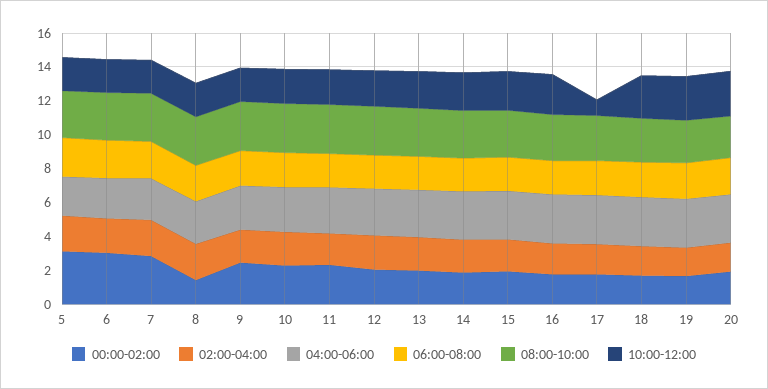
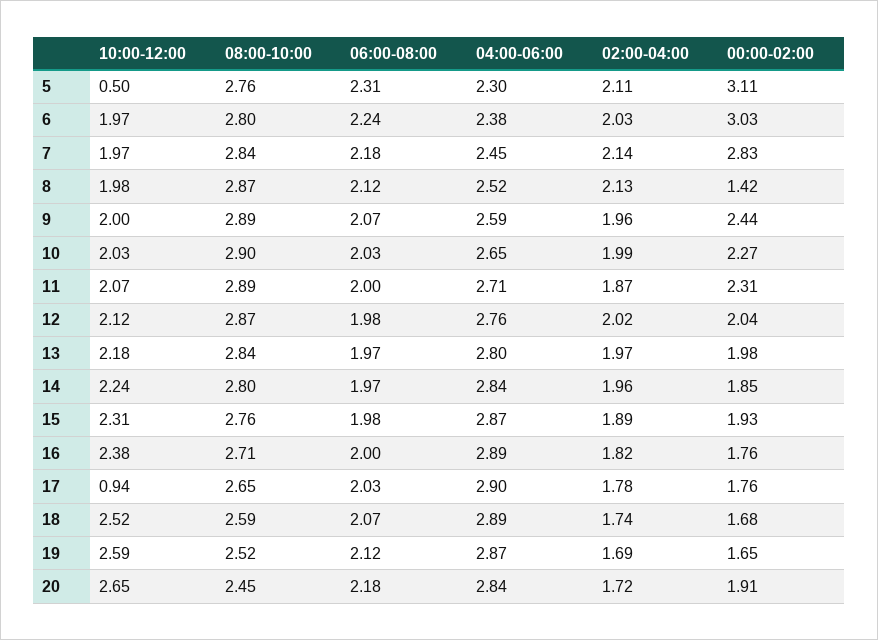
10:00-12:00, 5: 2 -> 0.5

